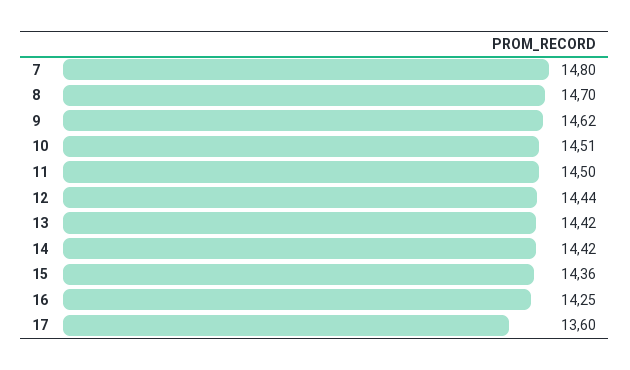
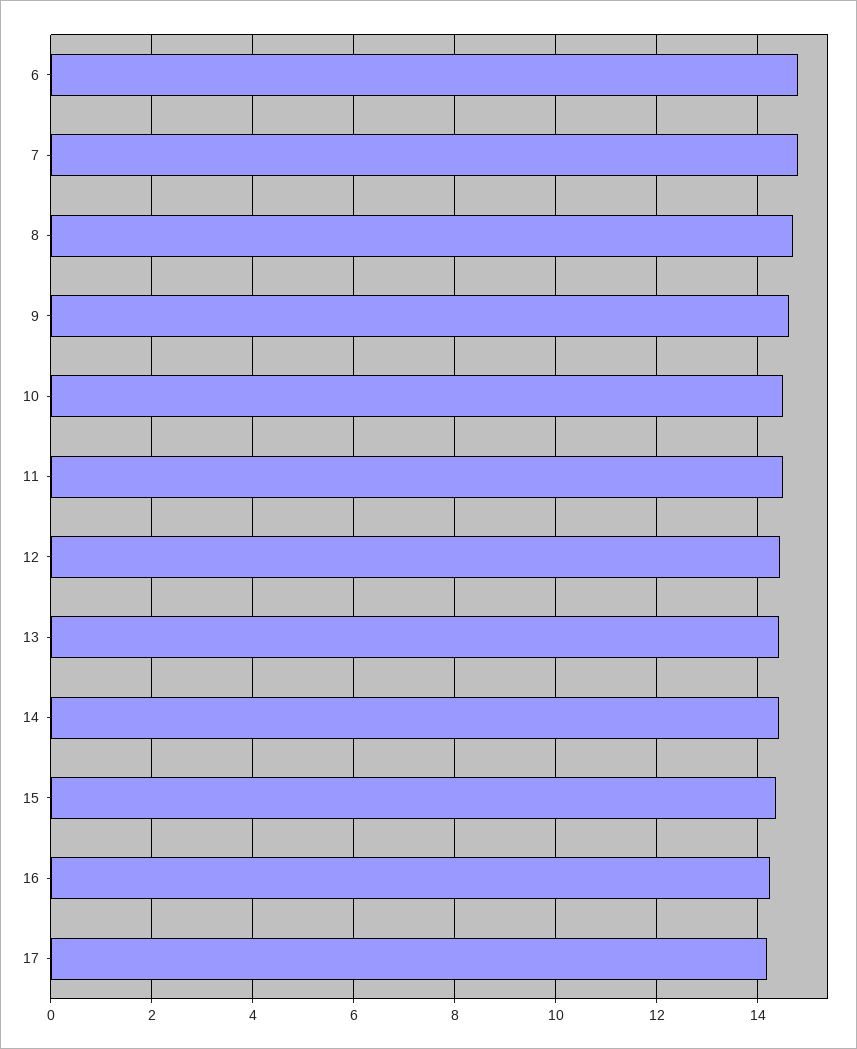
17: 13.6 -> 14.2
6: none -> 14.8

